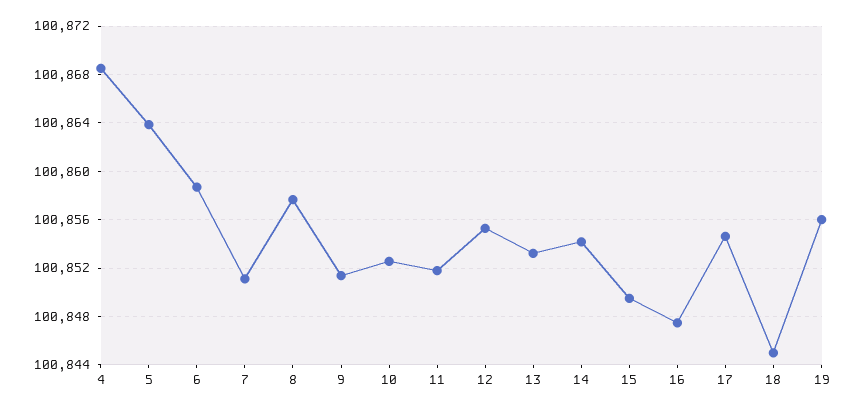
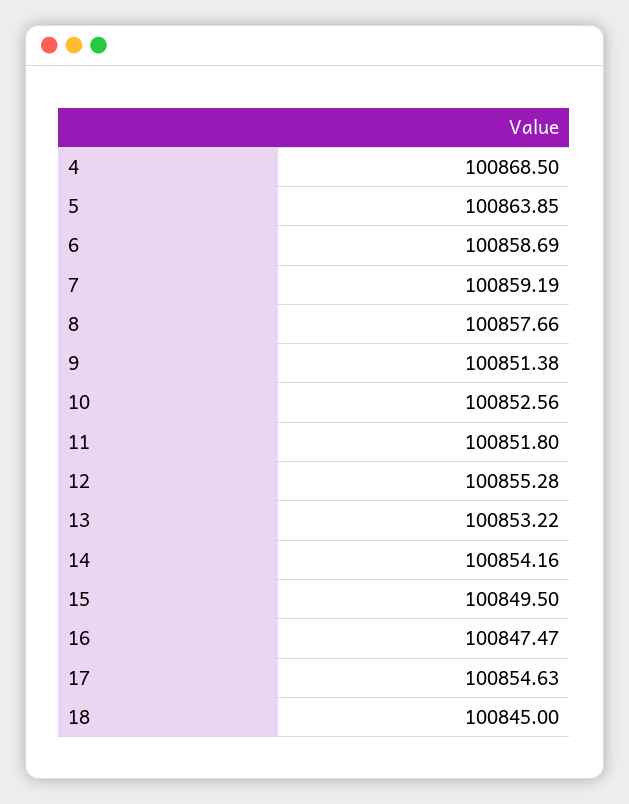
7: 100851 -> 100859.19
19: 100856 -> none

